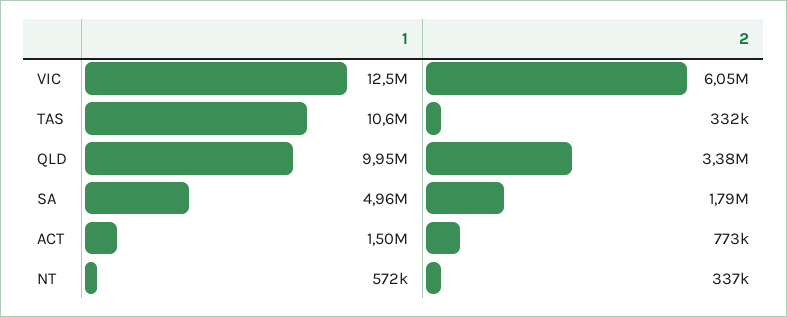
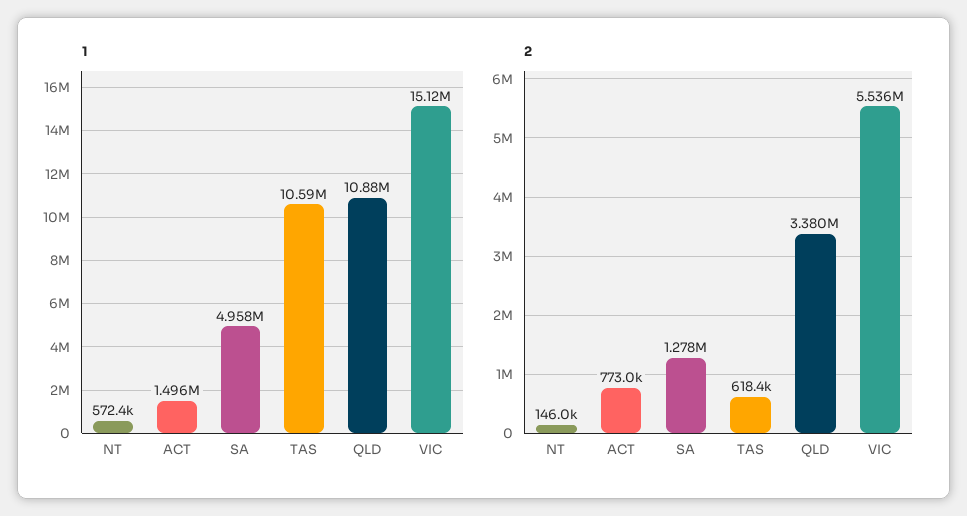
1, VIC: 12500000 -> 15120000
2, VIC: 6050000 -> 5536000
2, TAS: 332000 -> 618400
1, QLD: 9950000 -> 10880000
2, SA: 1790000 -> 1278000
2, NT: 337000 -> 146000

